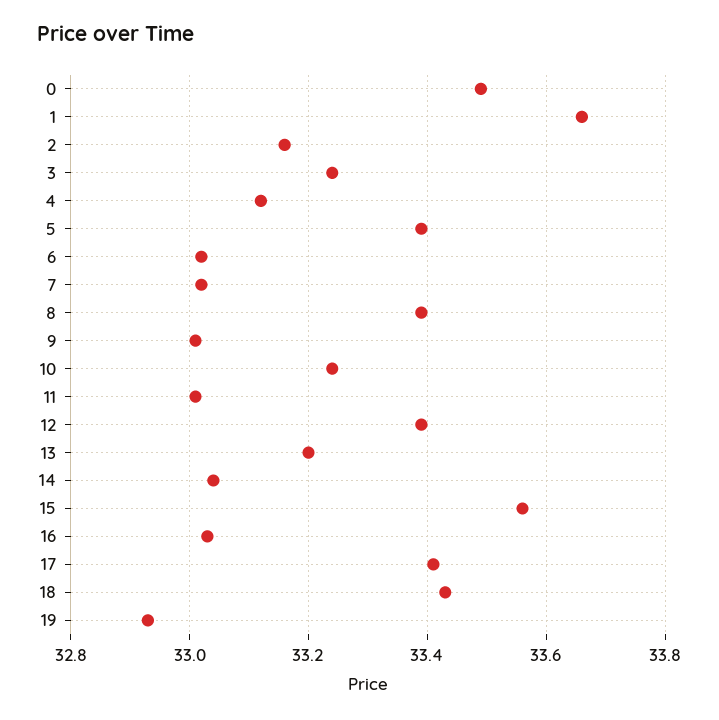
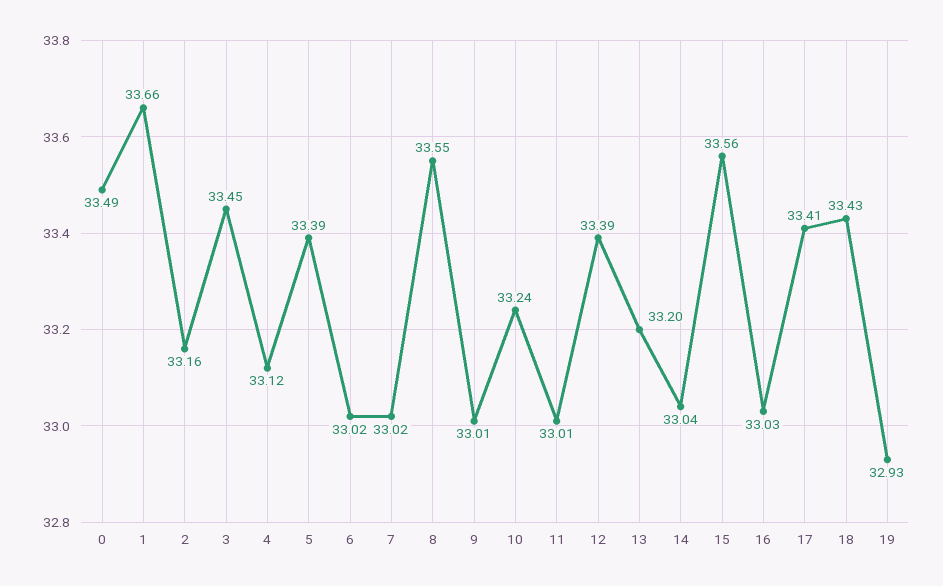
3: 33.25 -> 33.45
8: 33.4 -> 33.55

